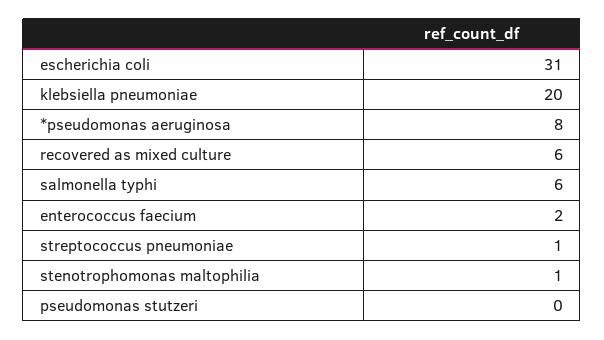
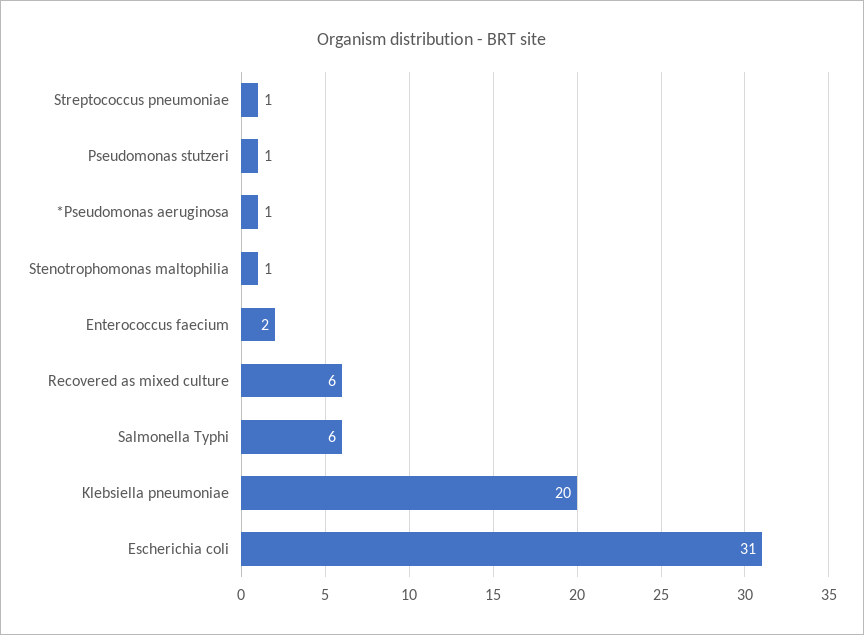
*pseudomonas aeruginosa: 8 -> 1
pseudomonas stutzeri: 0 -> 1

